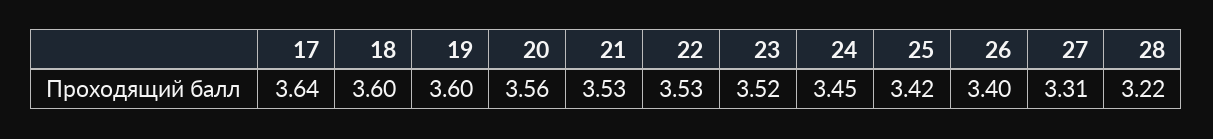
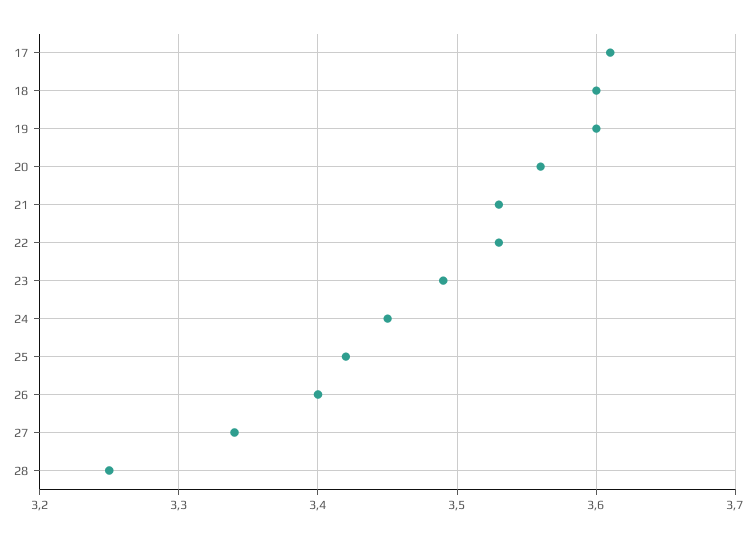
17: 3.64 -> 3.61
23: 3.52 -> 3.49
27: 3.31 -> 3.34
28: 3.22 -> 3.25

